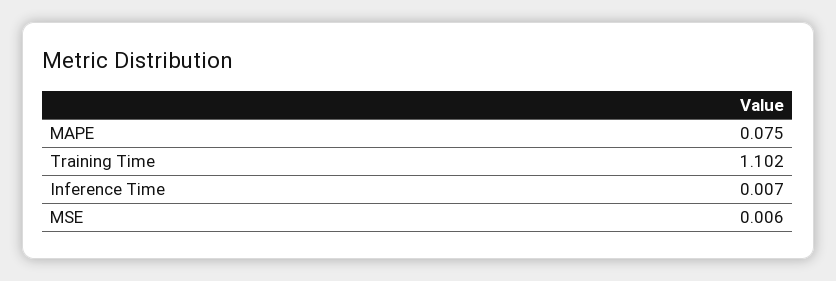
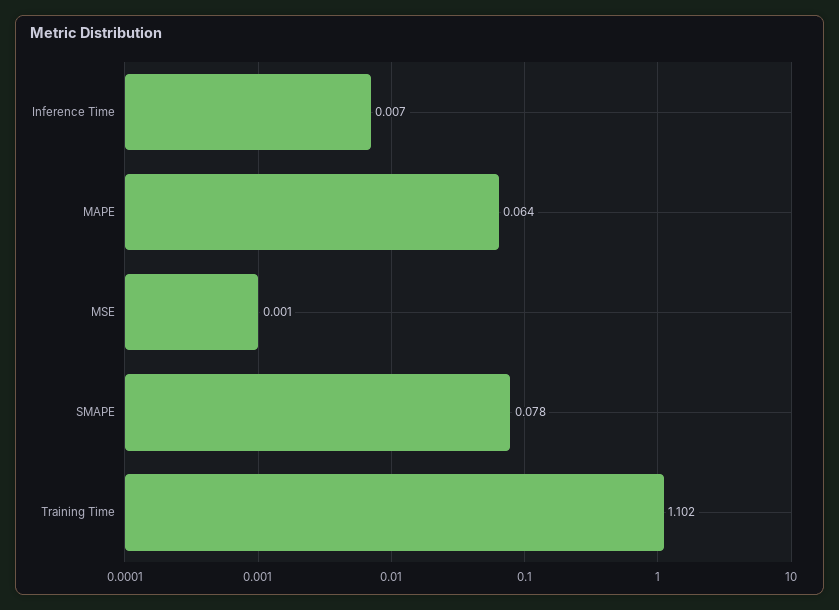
MAPE: 0.075 -> 0.064
MSE: 0.006 -> 0.001
SMAPE: none -> 0.078

